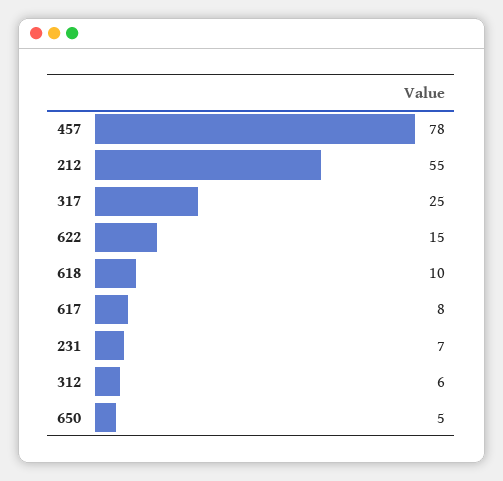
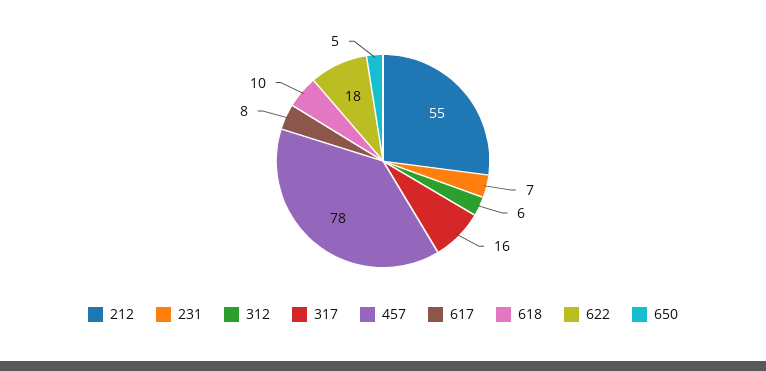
317: 25 -> 16
622: 15 -> 18

